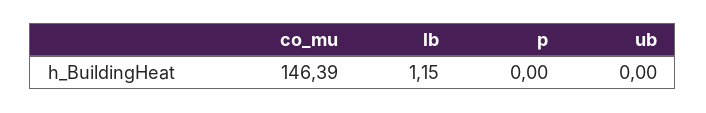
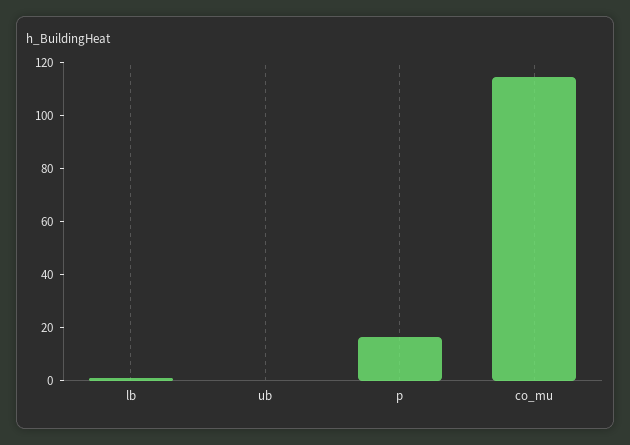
co_mu: 146.39 -> 115
p: 0 -> 15

